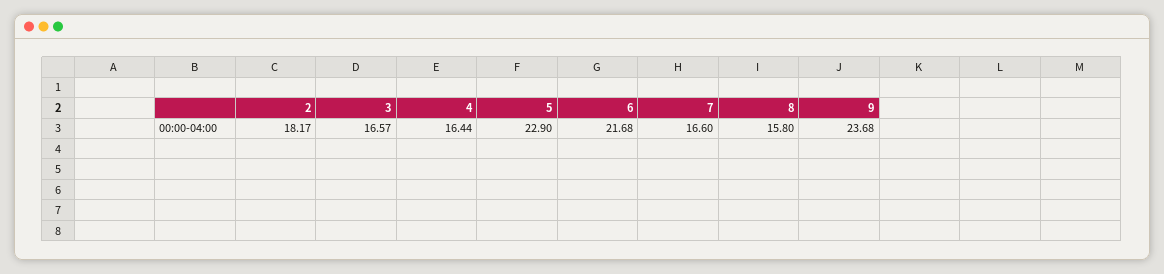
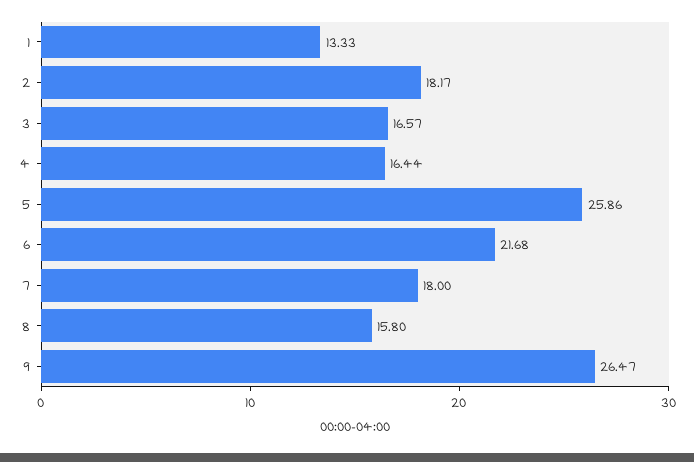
5: 22.9 -> 25.86
7: 16.6 -> 18
9: 23.68 -> 26.47
1: none -> 13.33

